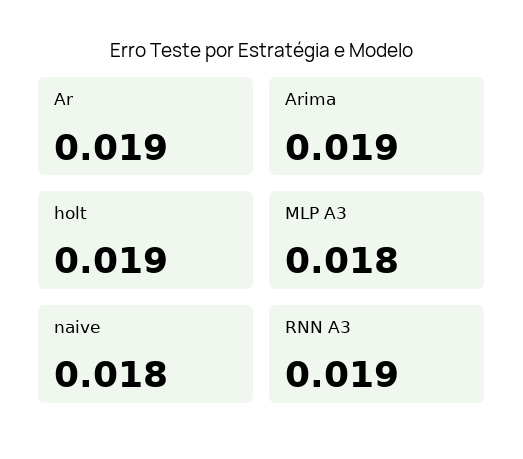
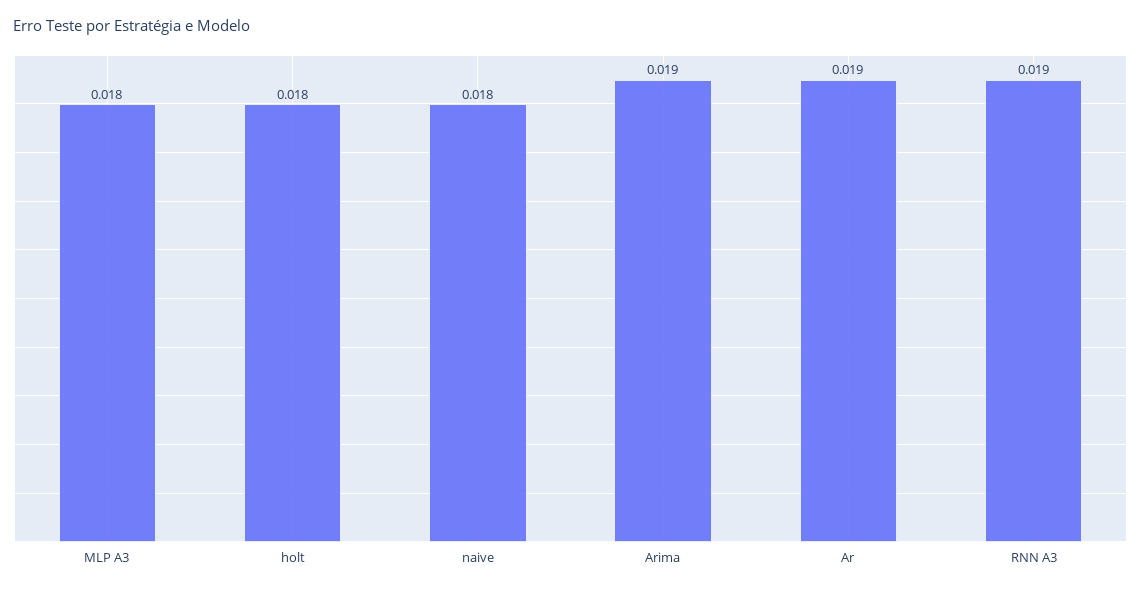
holt: 0.019 -> 0.018

